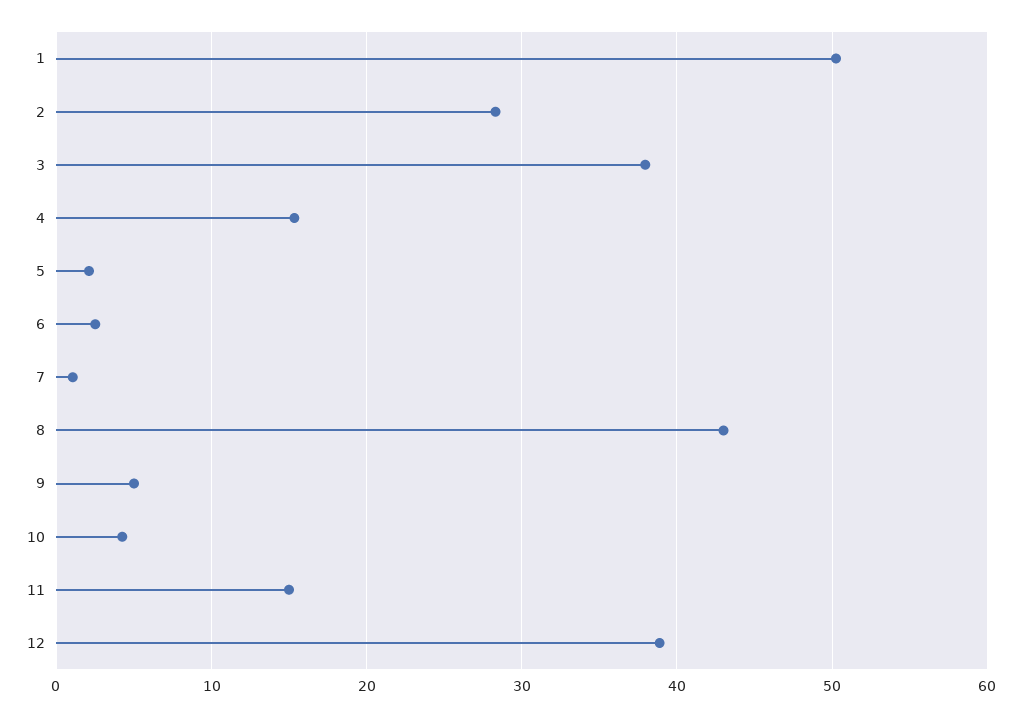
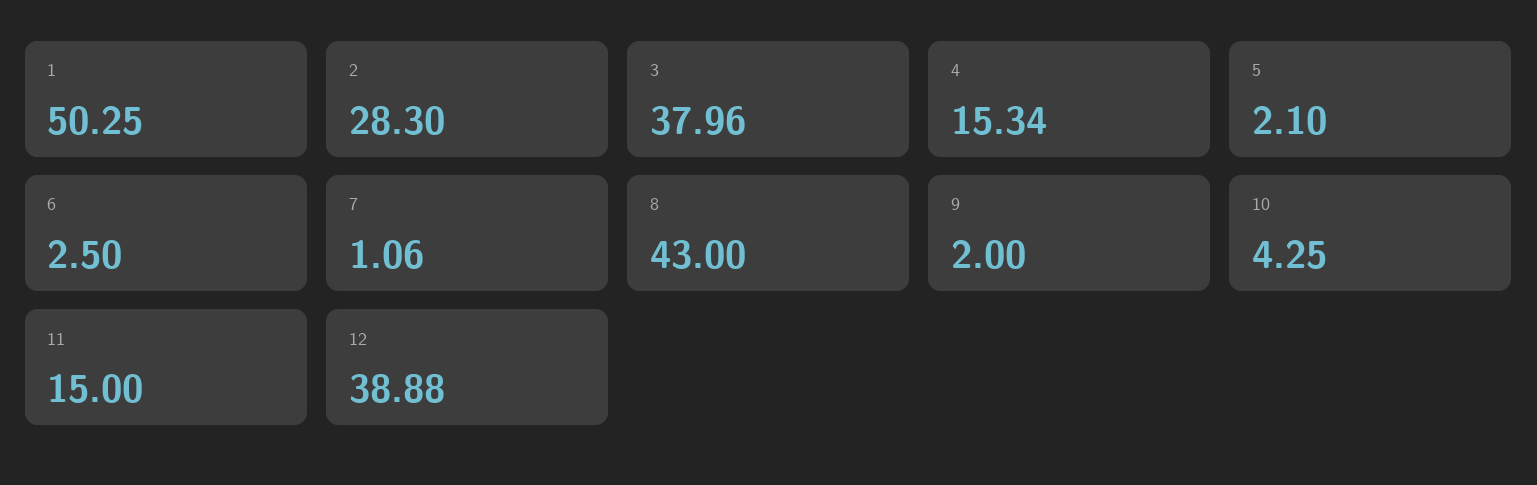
9: 5 -> 2

